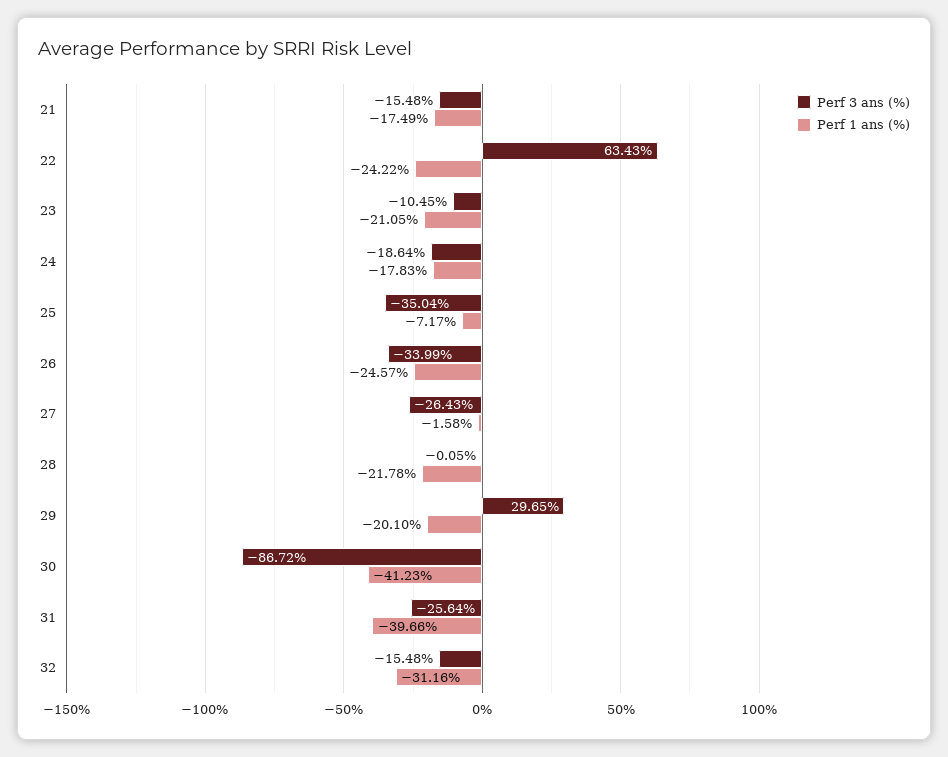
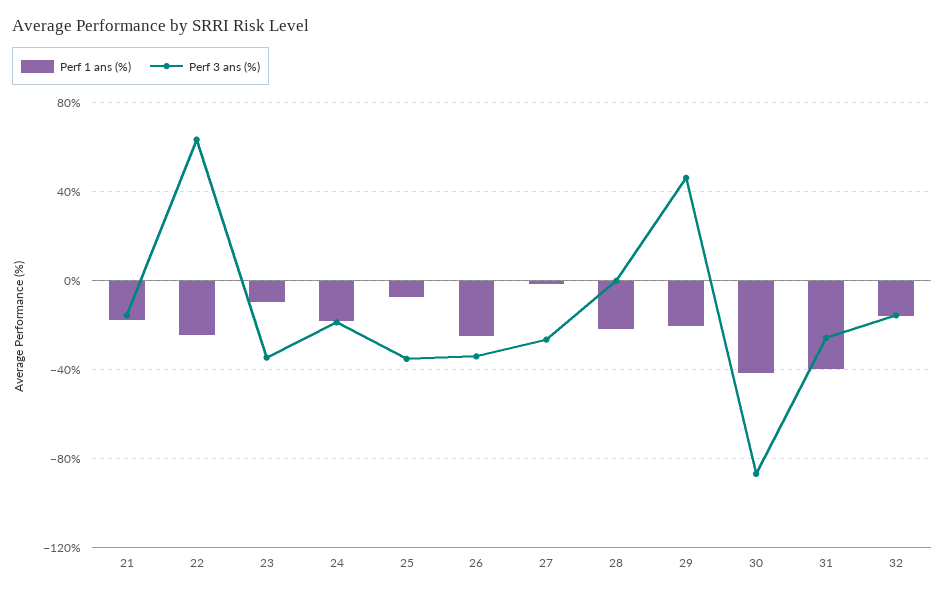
Perf 3 ans (%), 23: -10.45 -> -35
Perf 1 ans (%), 23: -21.05 -> -10
Perf 3 ans (%), 29: 29.65 -> 45
Perf 1 ans (%), 32: -31.16 -> -15

